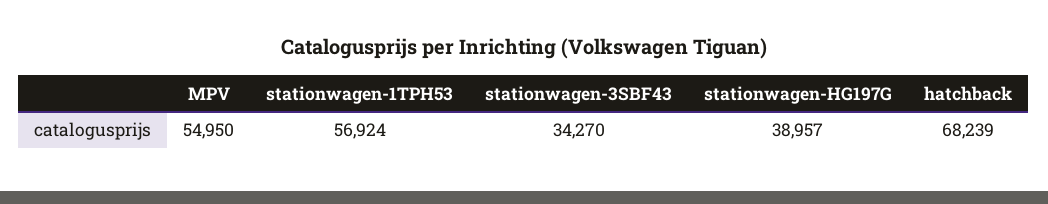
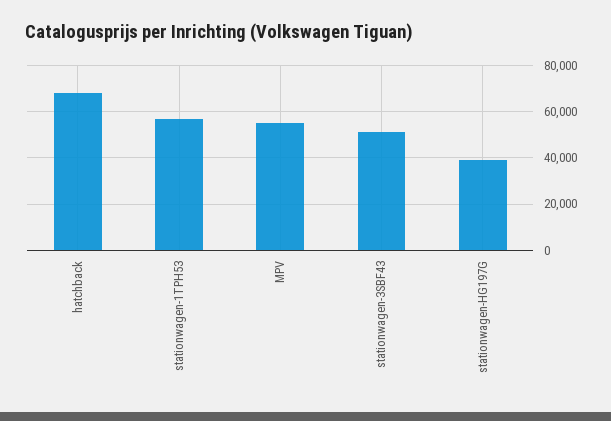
stationwagen-3SBF43: 34270 -> 50000

